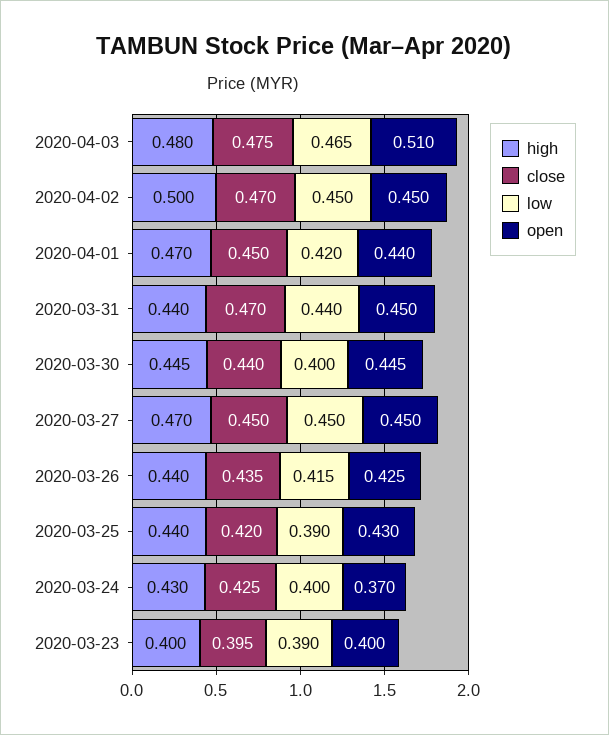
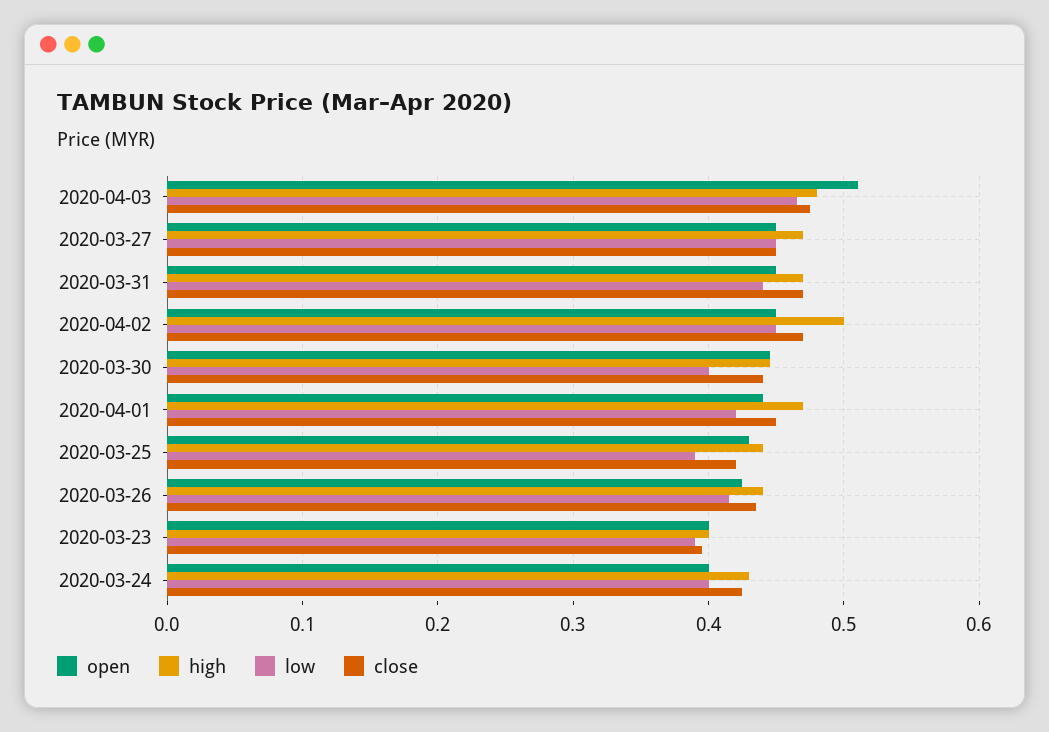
high, 2020-03-31: 0.44 -> 0.47
open, 2020-03-24: 0.37 -> 0.4

